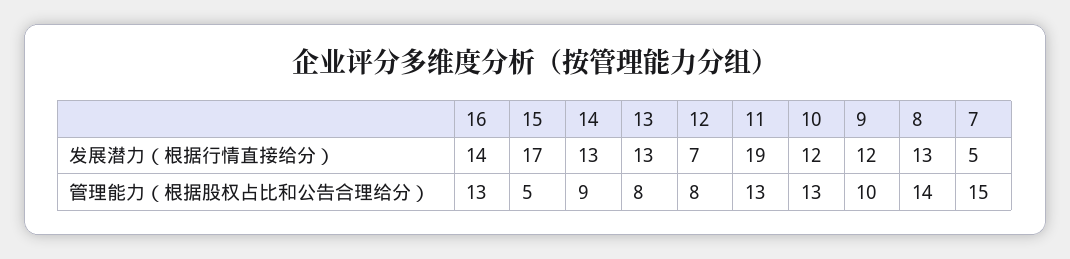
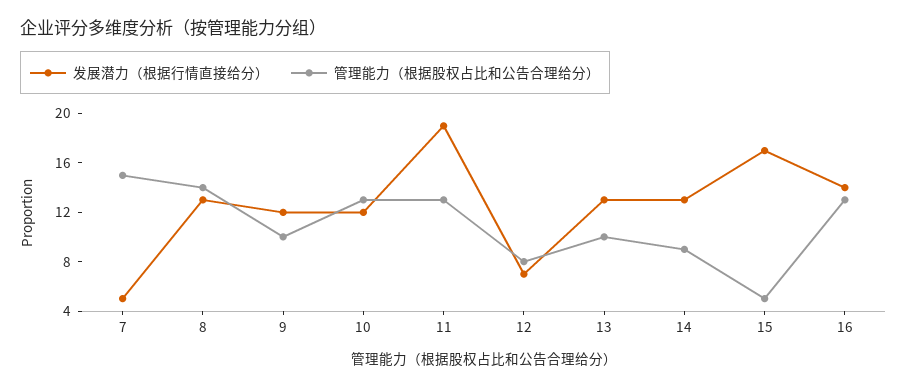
管理能力（根据股权占比和公告合理给分）, 13: 8 -> 10

